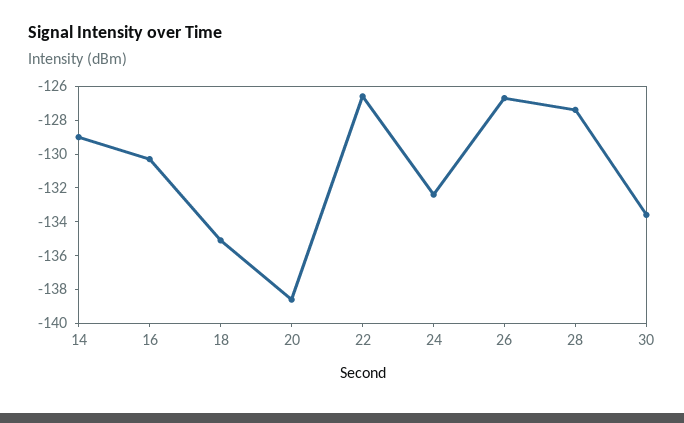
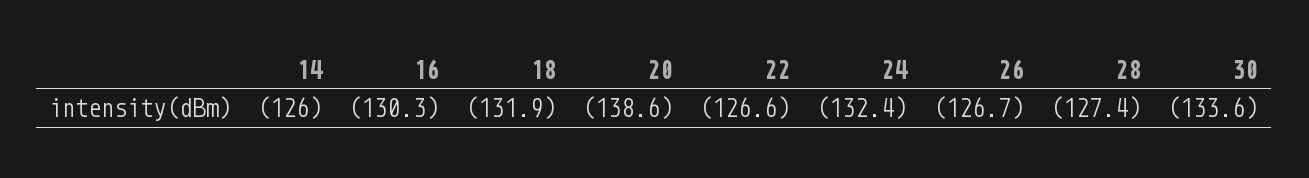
14: -129 -> -126
18: -135 -> -131.9

